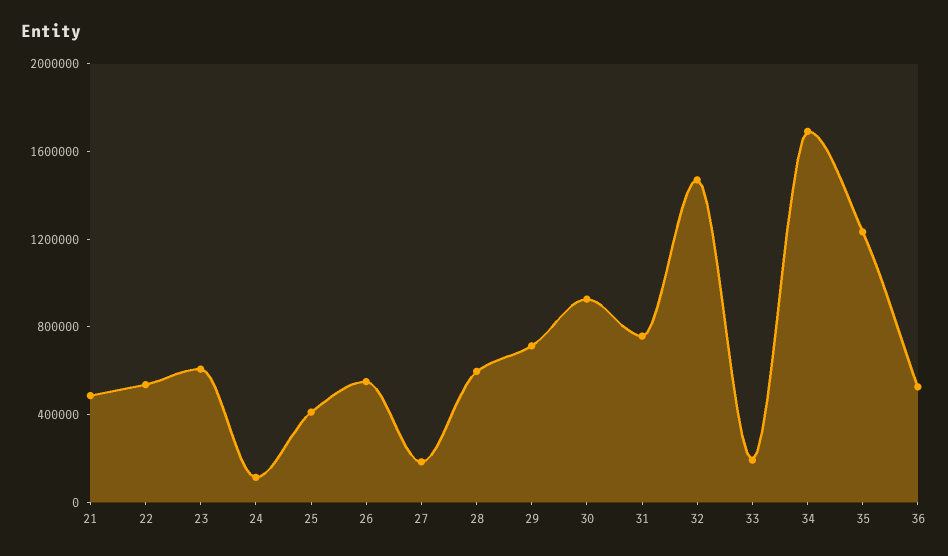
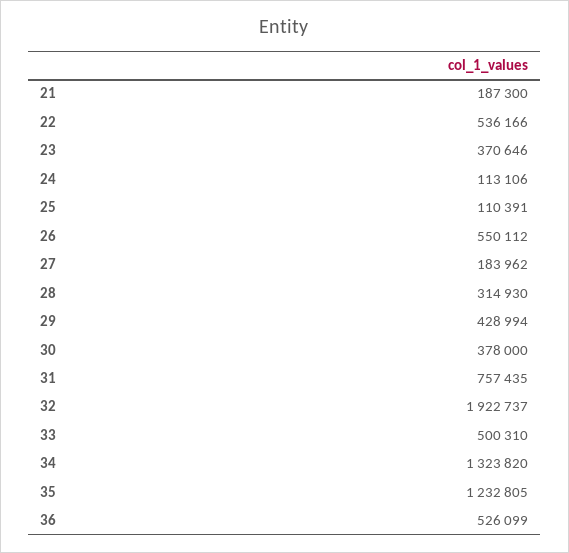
21: 500000 -> 187300
23: 600000 -> 370646
25: 400000 -> 110391
28: 600000 -> 314930
29: 700000 -> 428994
30: 900000 -> 378000
32: 1500000 -> 1922737
33: 200000 -> 500310
34: 1700000 -> 1323820

